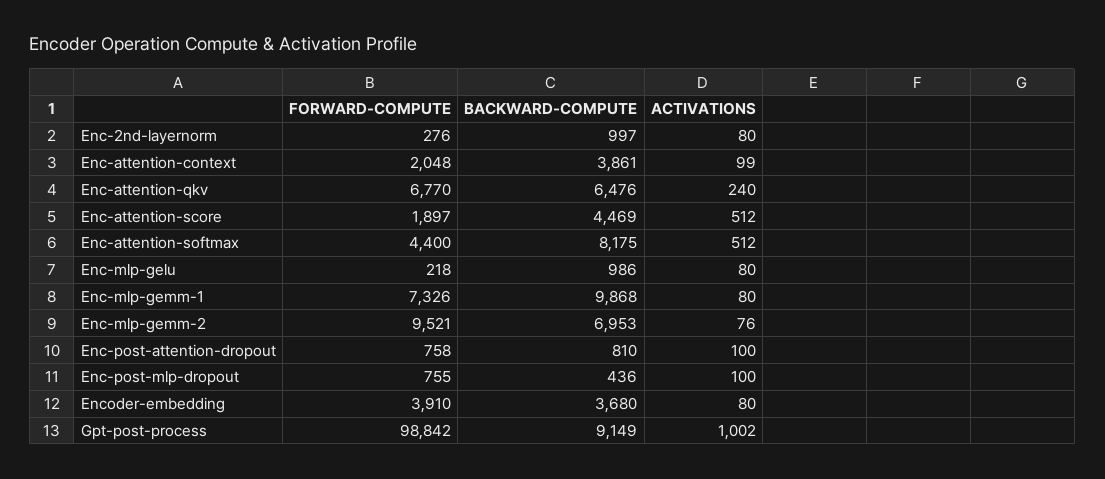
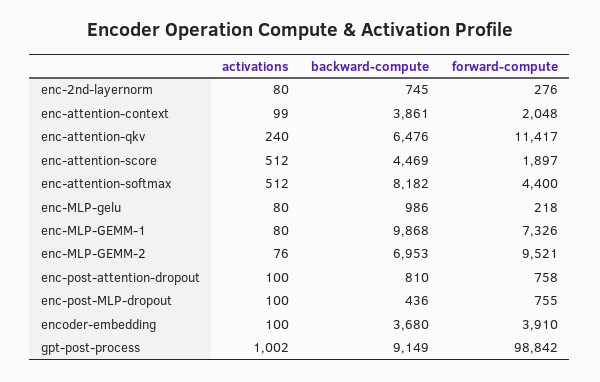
BACKWARD-COMPUTE, Enc-2nd-layernorm: 997 -> 745
FORWARD-COMPUTE, Enc-attention-qkv: 6770 -> 11417
BACKWARD-COMPUTE, Enc-attention-softmax: 8175 -> 8182
ACTIVATIONS, Encoder-embedding: 80 -> 100

